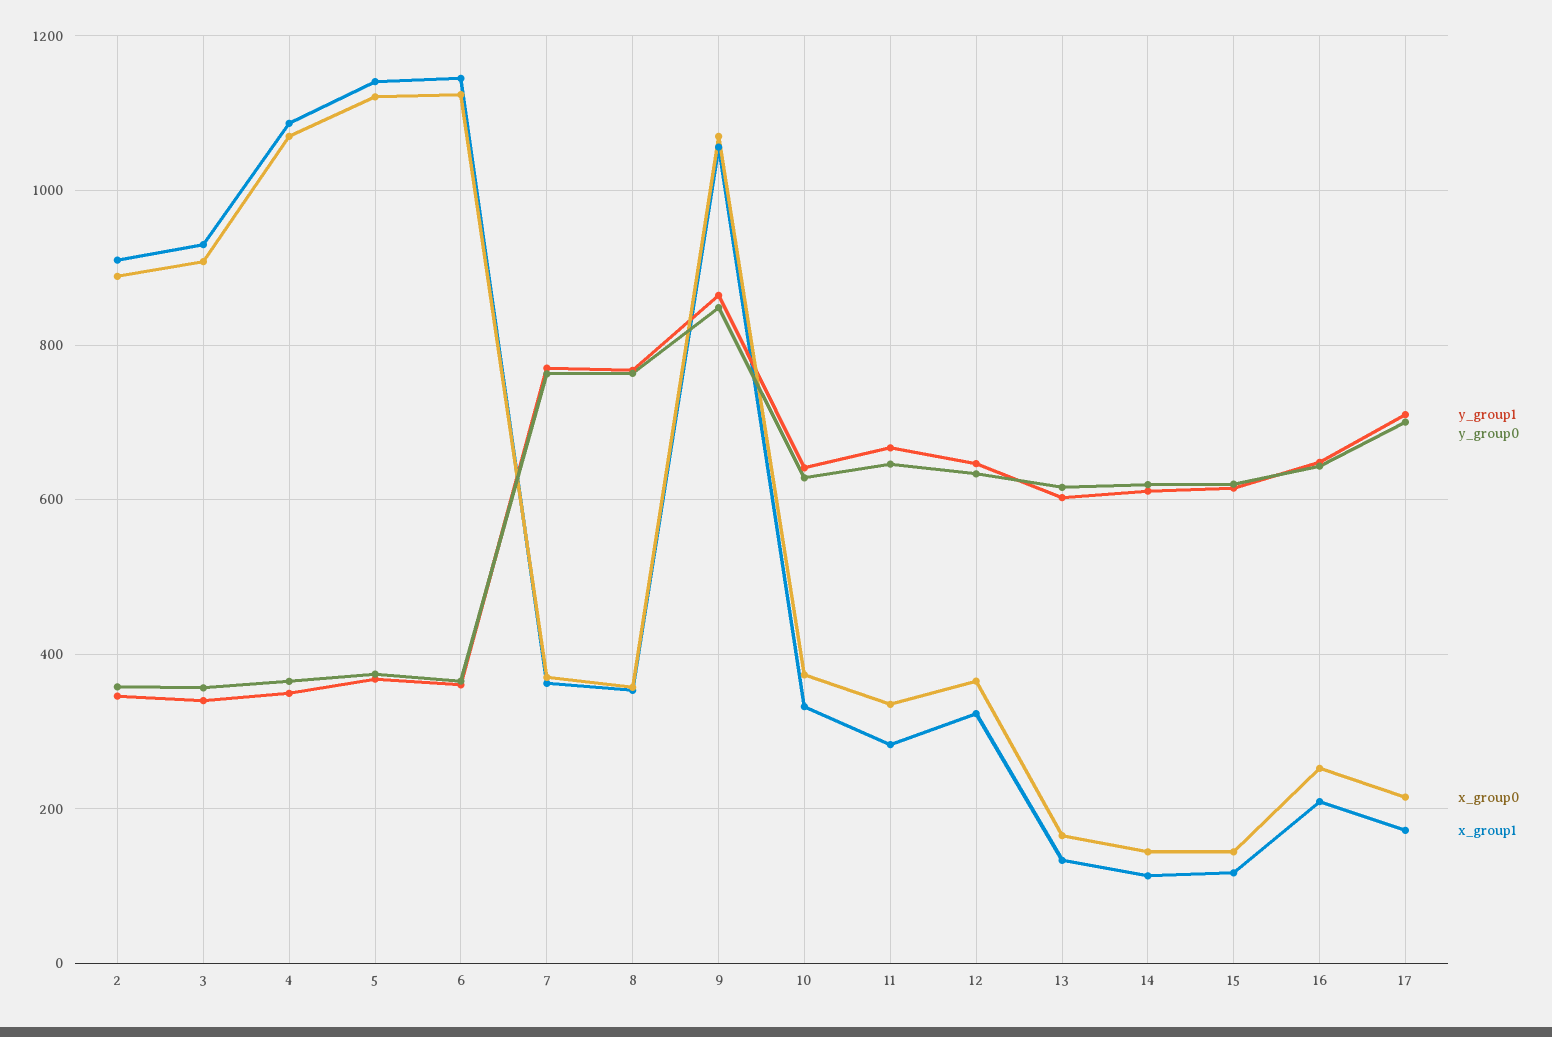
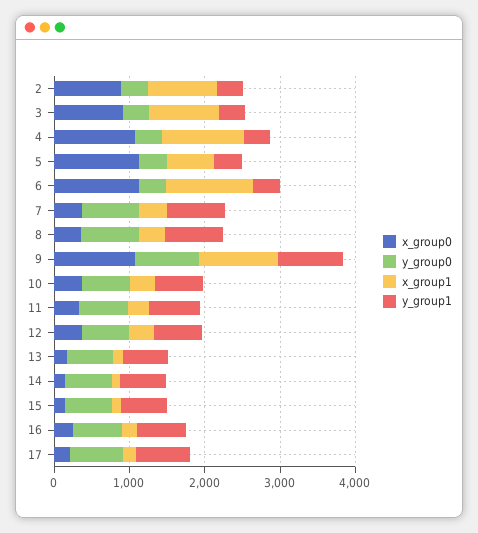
x_group1, 5: 1140 -> 600

